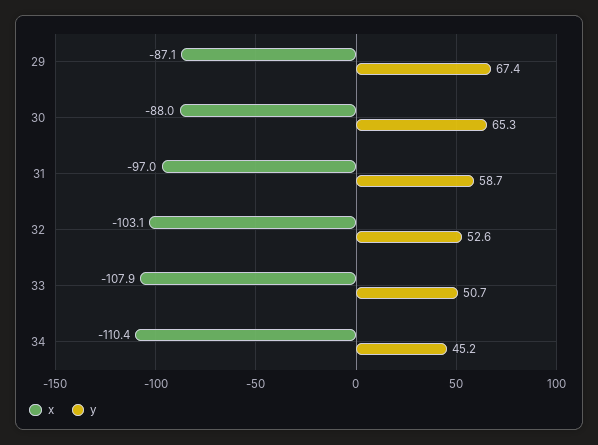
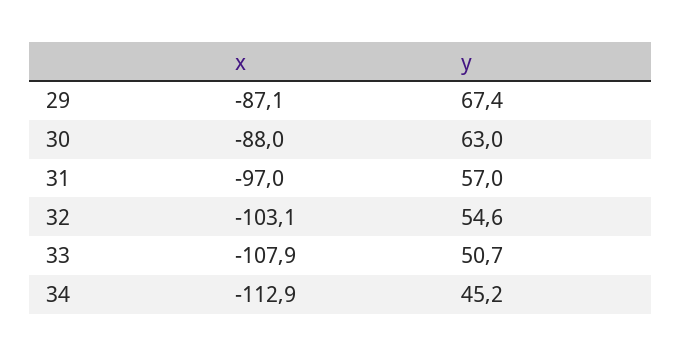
y, 30: 65.3 -> 63
y, 31: 58.7 -> 57
y, 32: 52.6 -> 54.6
x, 34: -110.4 -> -112.9

